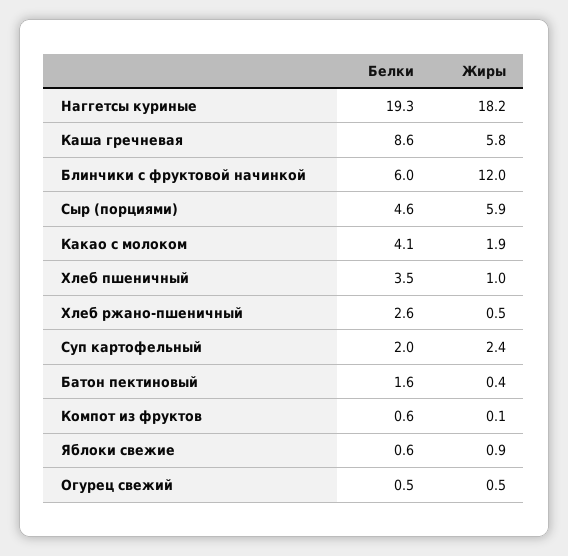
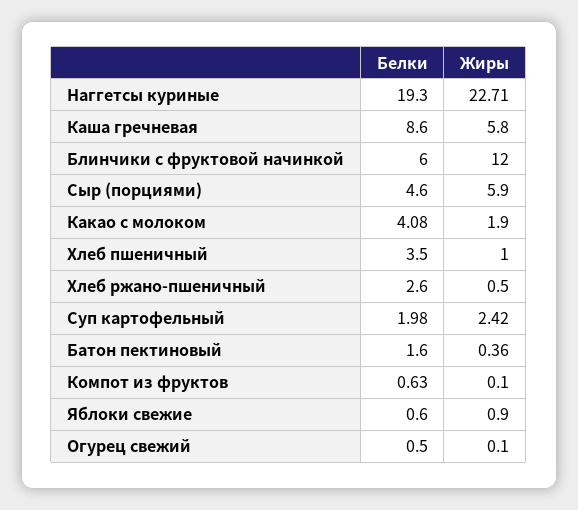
Жиры, Наггетсы куриные: 18.2 -> 22.71
Жиры, Огурец свежий: 0.5 -> 0.1

